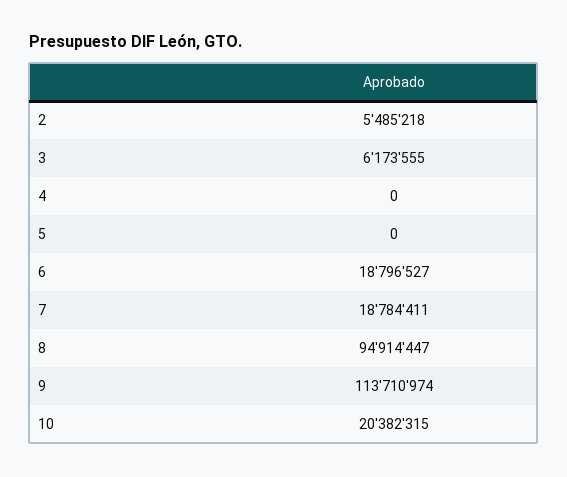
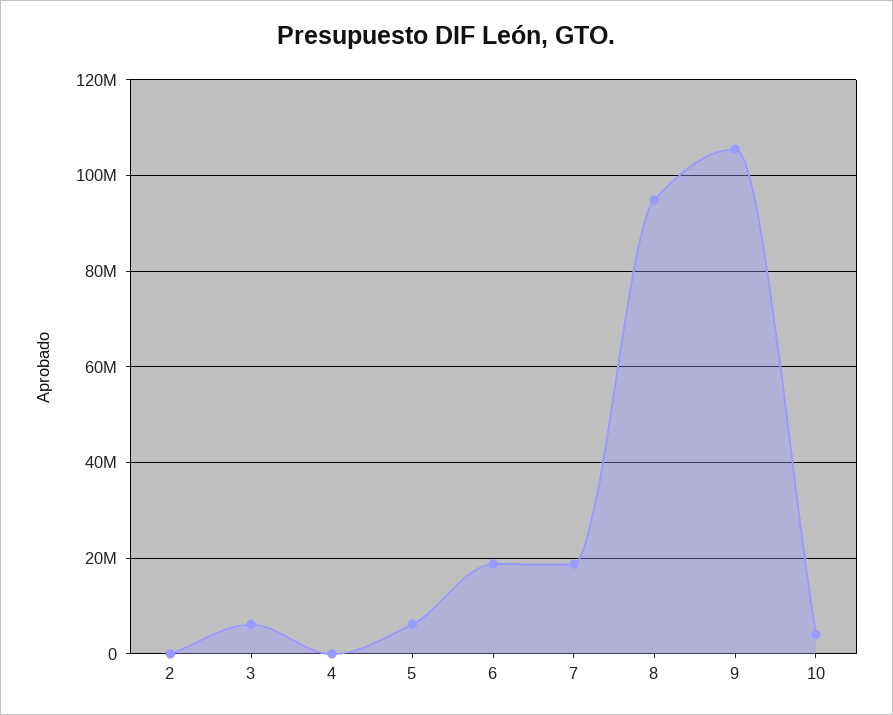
2: 5485218 -> 0
5: 0 -> 6000000
9: 113710974 -> 106000000
10: 20382315 -> 4000000

